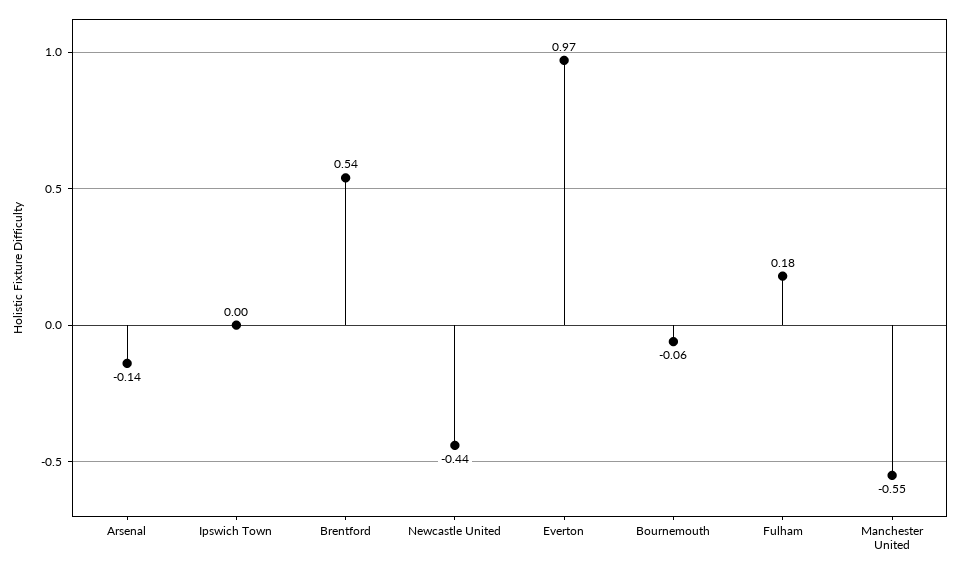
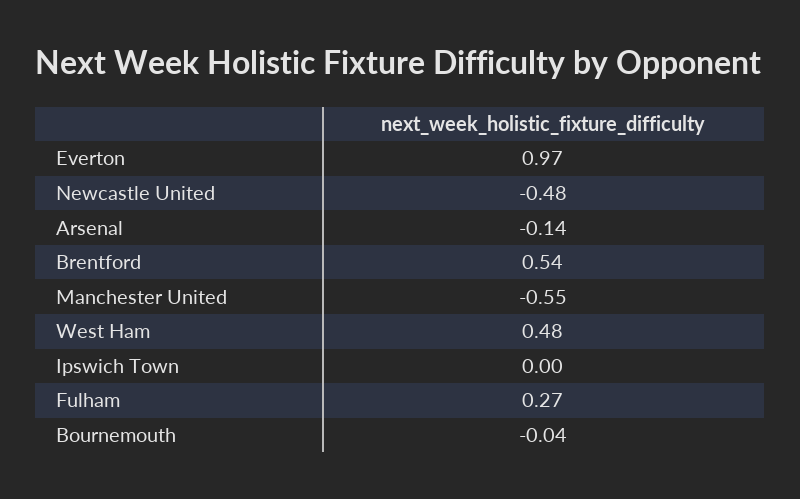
Newcastle United: -0.44 -> -0.48
Bournemouth: -0.06 -> -0.04
Fulham: 0.18 -> 0.27
West Ham: none -> 0.48

